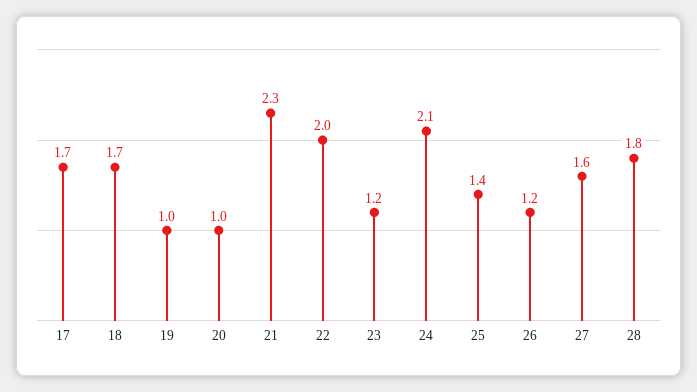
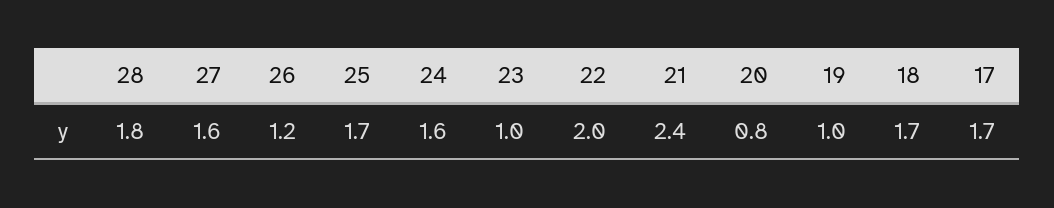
20: 1 -> 0.8
21: 2.3 -> 2.4
23: 1.2 -> 1
24: 2.1 -> 1.6
25: 1.4 -> 1.7

